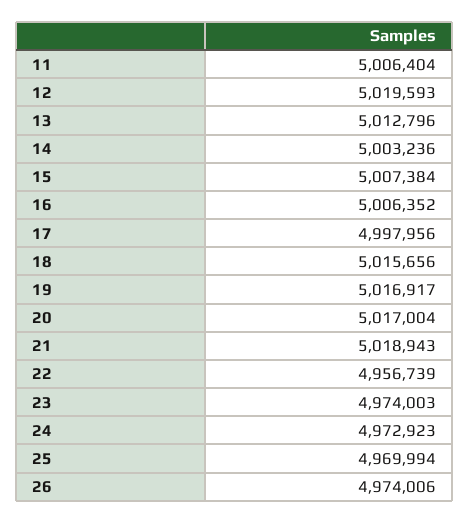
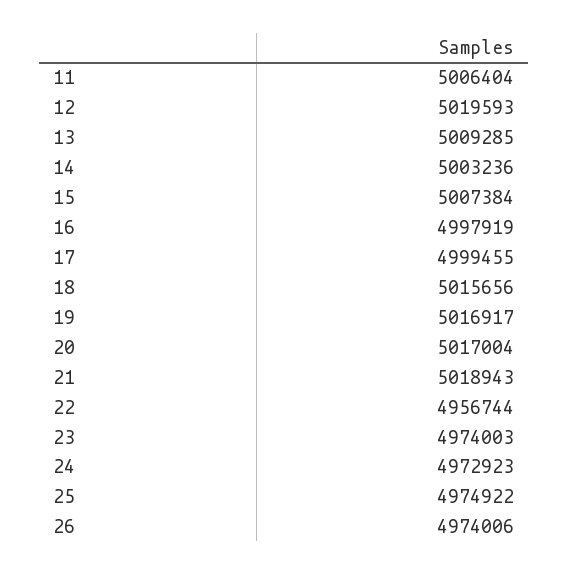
13: 5012796 -> 5009285
16: 5006352 -> 4997919
17: 4997956 -> 4999455
22: 4956739 -> 4956744
25: 4969994 -> 4974922

